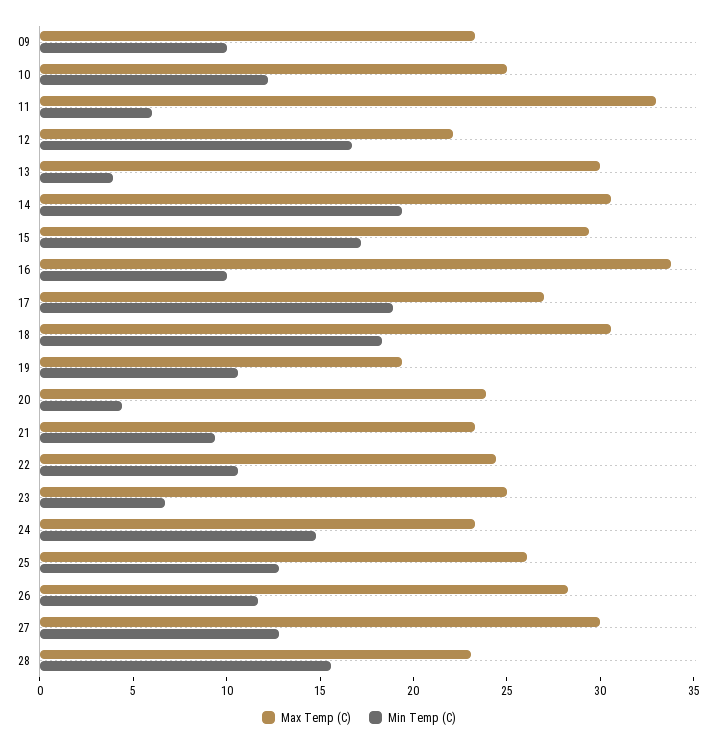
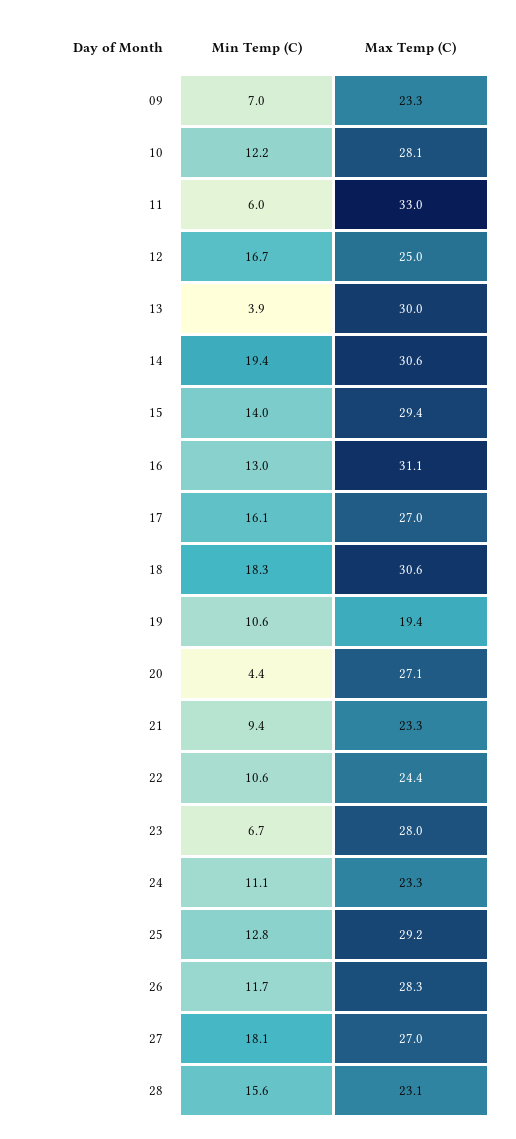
Min Temp (C), 09: 10 -> 7
Max Temp (C), 10: 25 -> 28.1
Max Temp (C), 12: 22 -> 25
Min Temp (C), 15: 17 -> 14
Max Temp (C), 16: 34 -> 31.1
Min Temp (C), 16: 10 -> 13
Min Temp (C), 17: 19 -> 16.1
Max Temp (C), 20: 24 -> 27.1
Max Temp (C), 23: 25 -> 28
Min Temp (C), 24: 15 -> 11.1
Max Temp (C), 25: 26 -> 29.2
Max Temp (C), 27: 30 -> 27
Min Temp (C), 27: 13 -> 18.1

